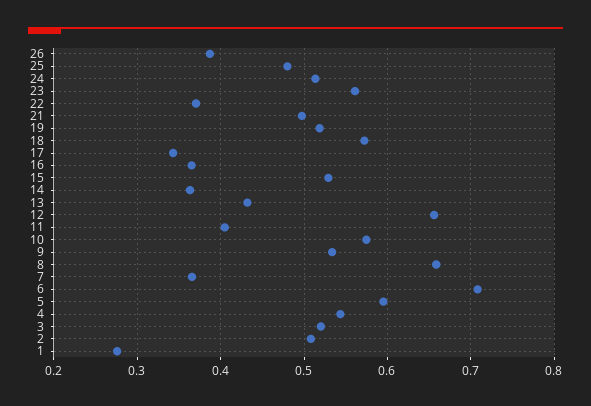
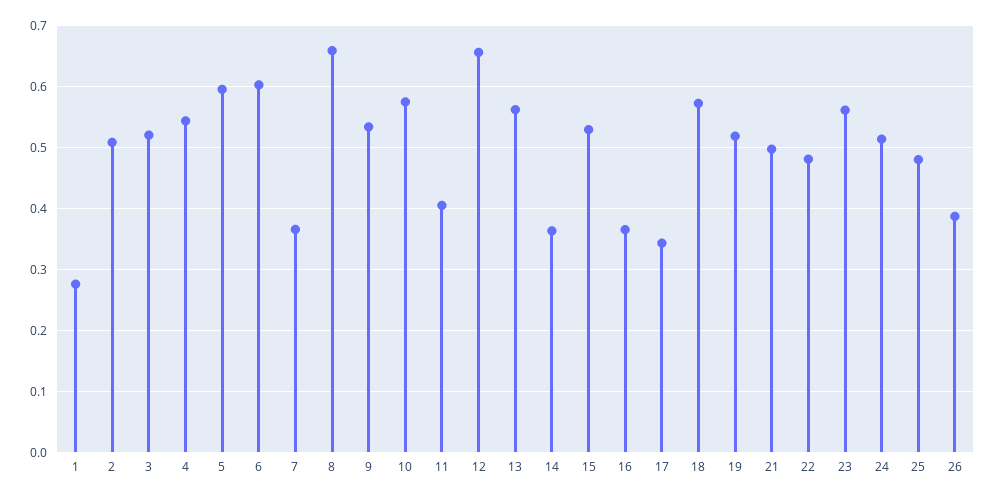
22: 0.37 -> 0.48
13: 0.43 -> 0.56
6: 0.71 -> 0.6

